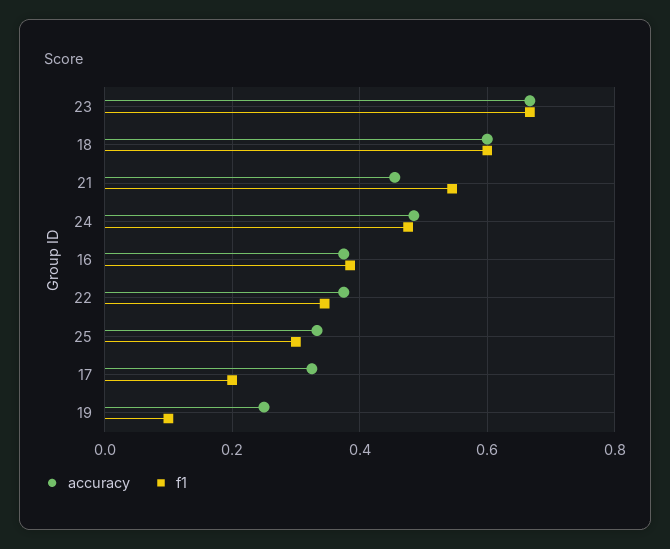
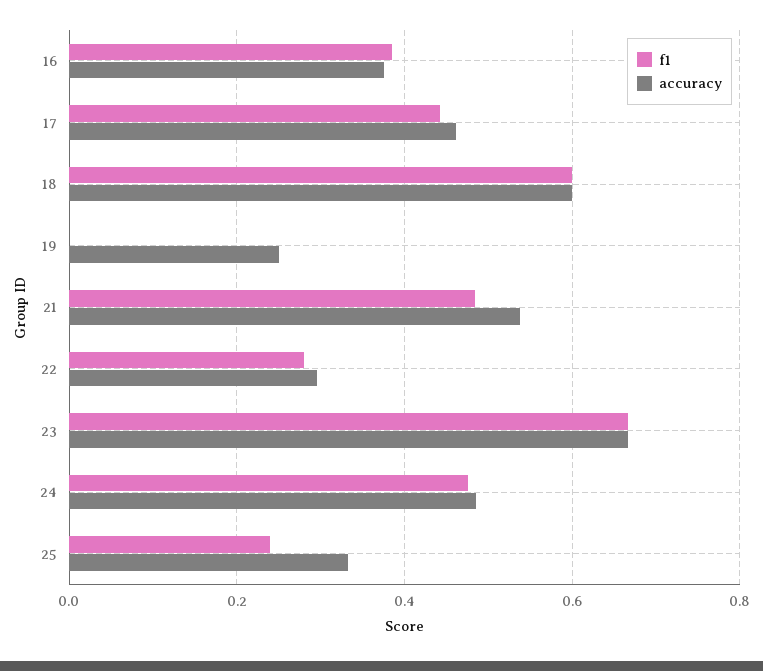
accuracy, 21: 0.46 -> 0.54
f1, 21: 0.54 -> 0.48
accuracy, 22: 0.38 -> 0.3
f1, 22: 0.34 -> 0.28
f1, 25: 0.3 -> 0.24
accuracy, 17: 0.32 -> 0.46
f1, 17: 0.2 -> 0.44
f1, 19: 0.1 -> 0

